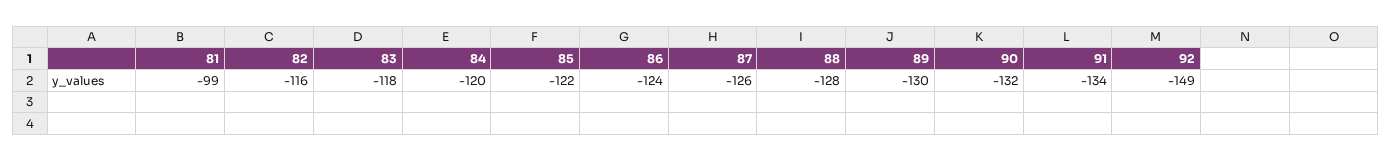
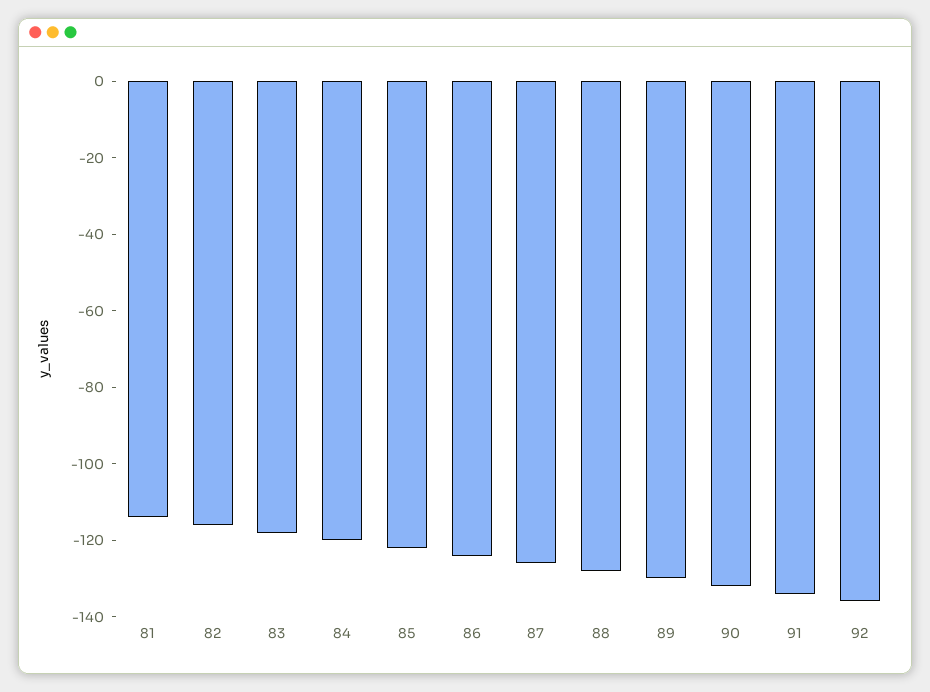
81: -99 -> -115
92: -149 -> -135

